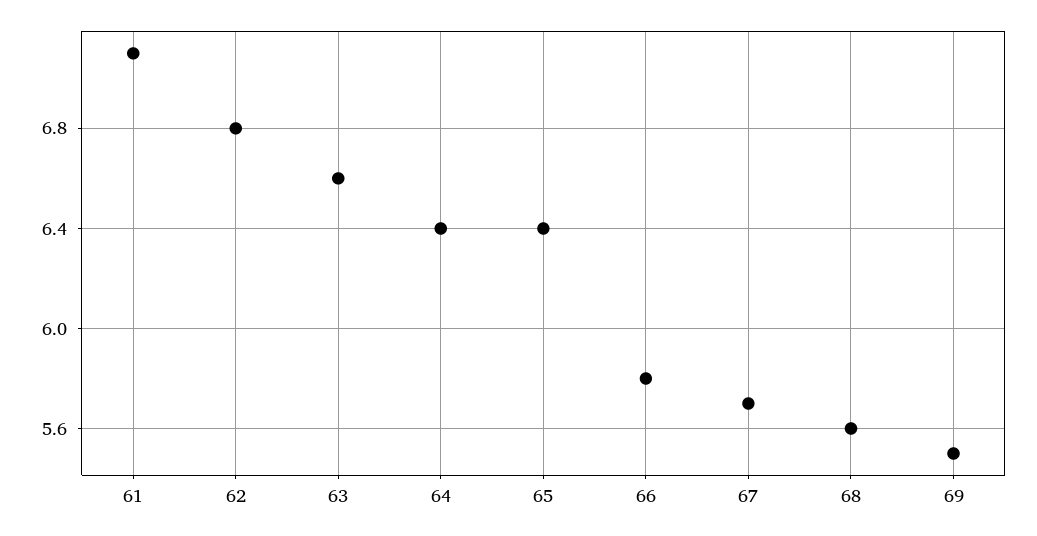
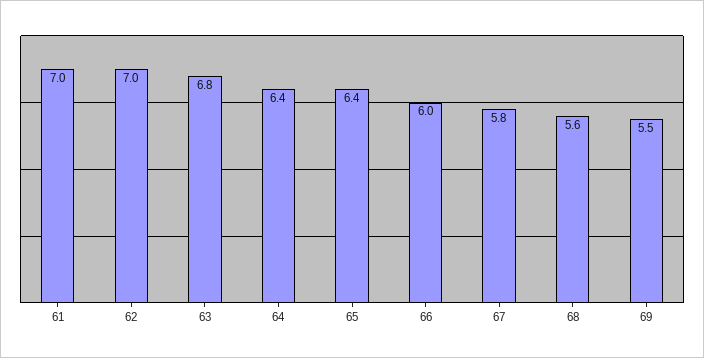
61: 7.1 -> 7
62: 6.8 -> 7
63: 6.6 -> 6.8
66: 5.8 -> 6
67: 5.7 -> 5.8

